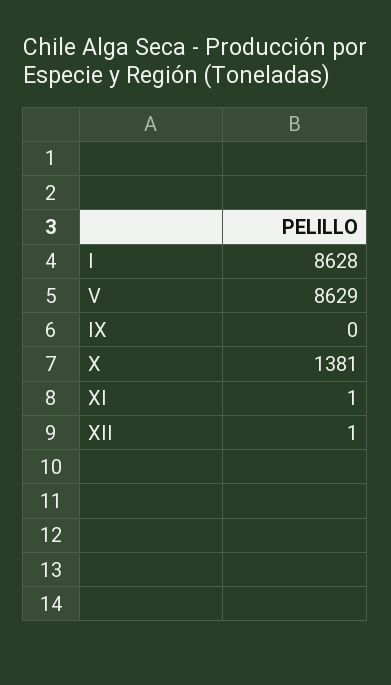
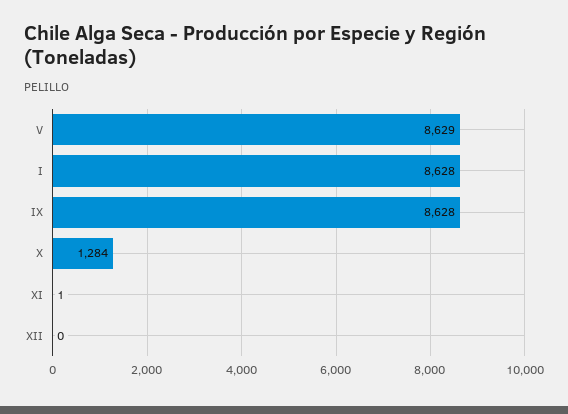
IX: 0 -> 8628
X: 1381 -> 1284
XII: 1 -> 0

